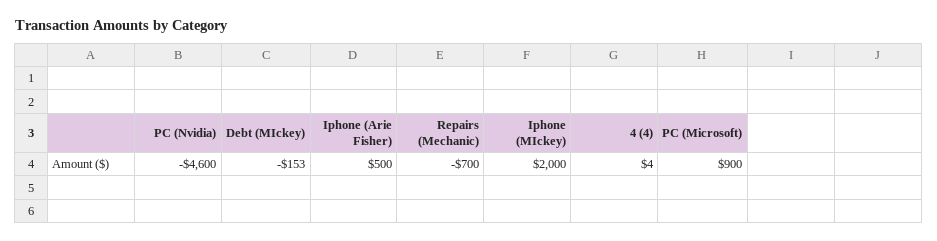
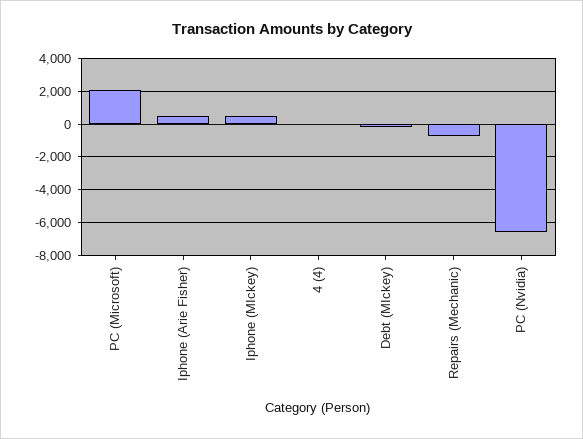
PC (Nvidia): -4600 -> -6500
Iphone (MIckey): 2000 -> 500
PC (Microsoft): 900 -> 2000

